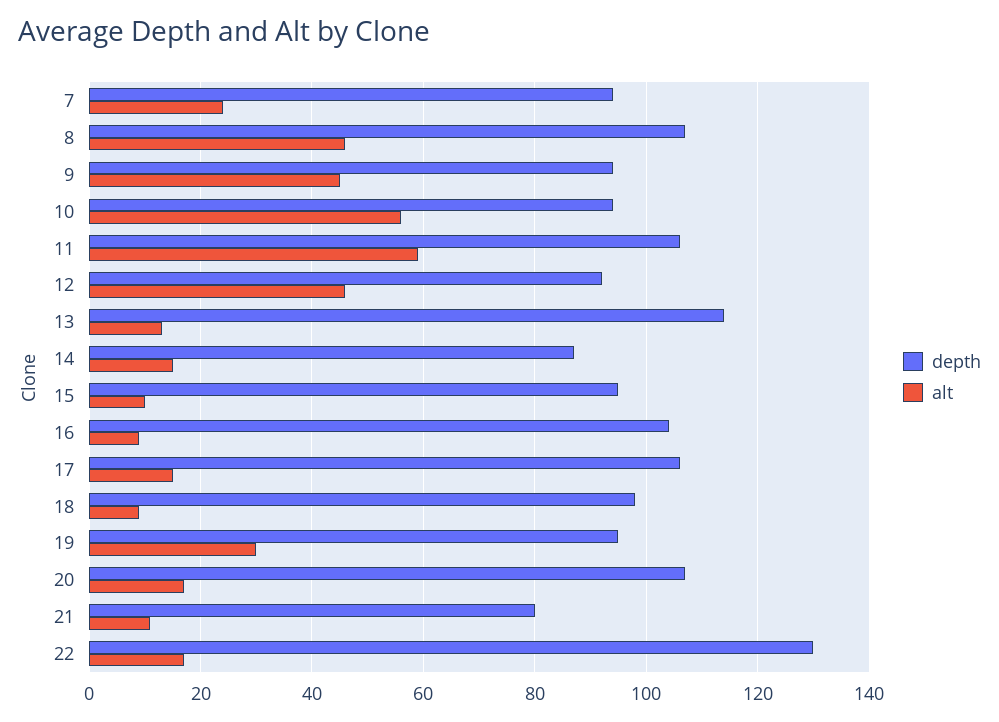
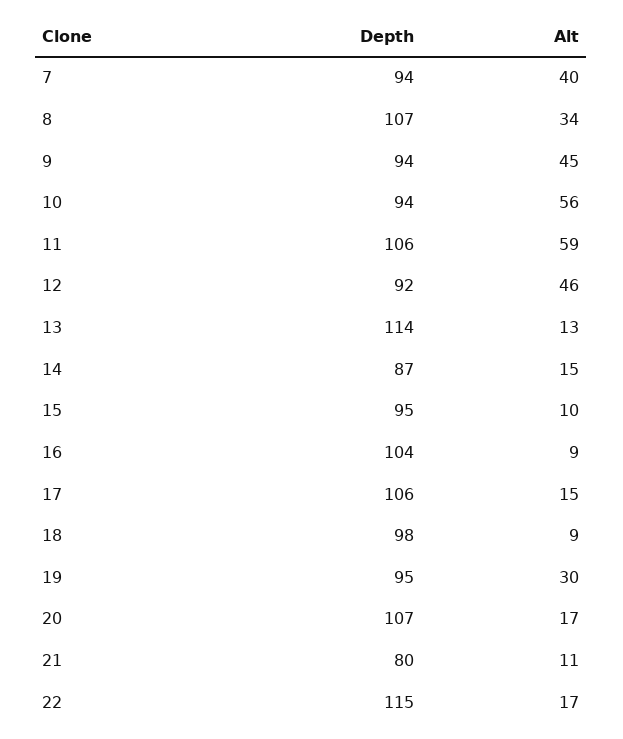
alt, 7: 25 -> 40
alt, 8: 45 -> 34
depth, 22: 130 -> 115

